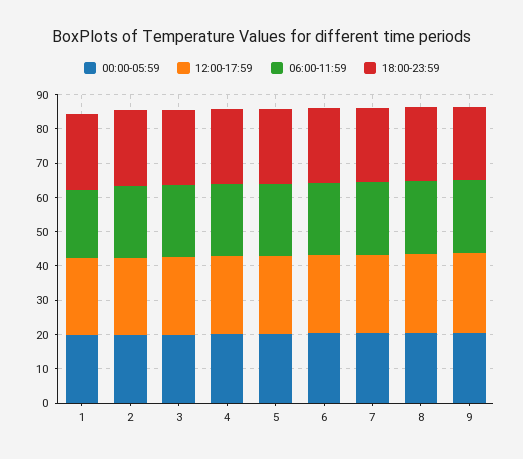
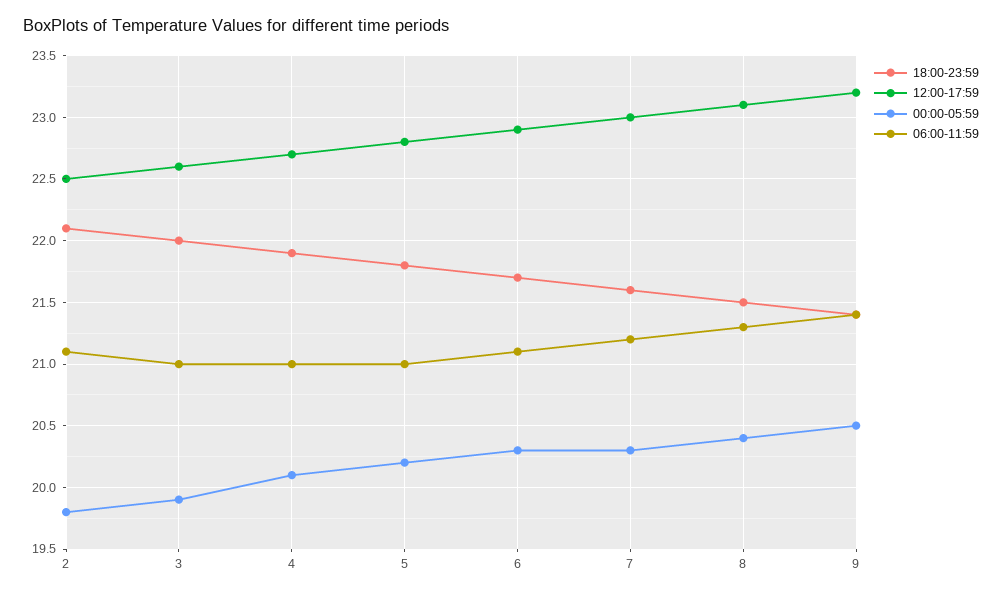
00:00-05:59, 1: 20 -> none
12:00-17:59, 1: 22.5 -> none
06:00-11:59, 1: 20 -> none
18:00-23:59, 1: 22.5 -> none

